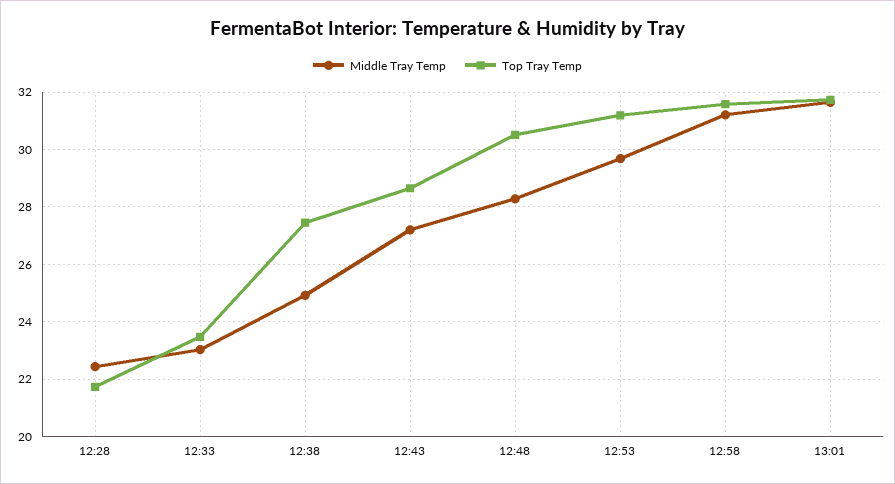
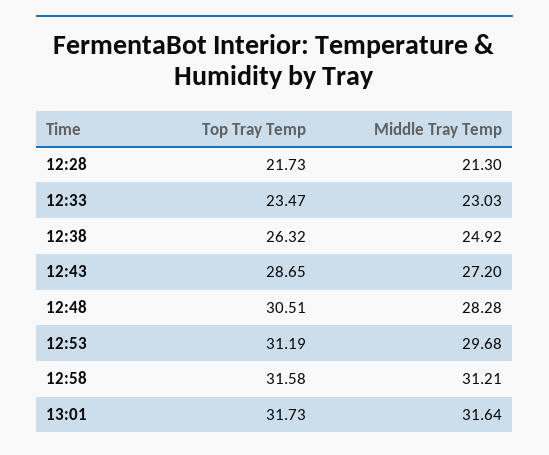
Middle Tray Temp, 12:28: 22.5 -> 21.3
Top Tray Temp, 12:38: 27.5 -> 26.32

